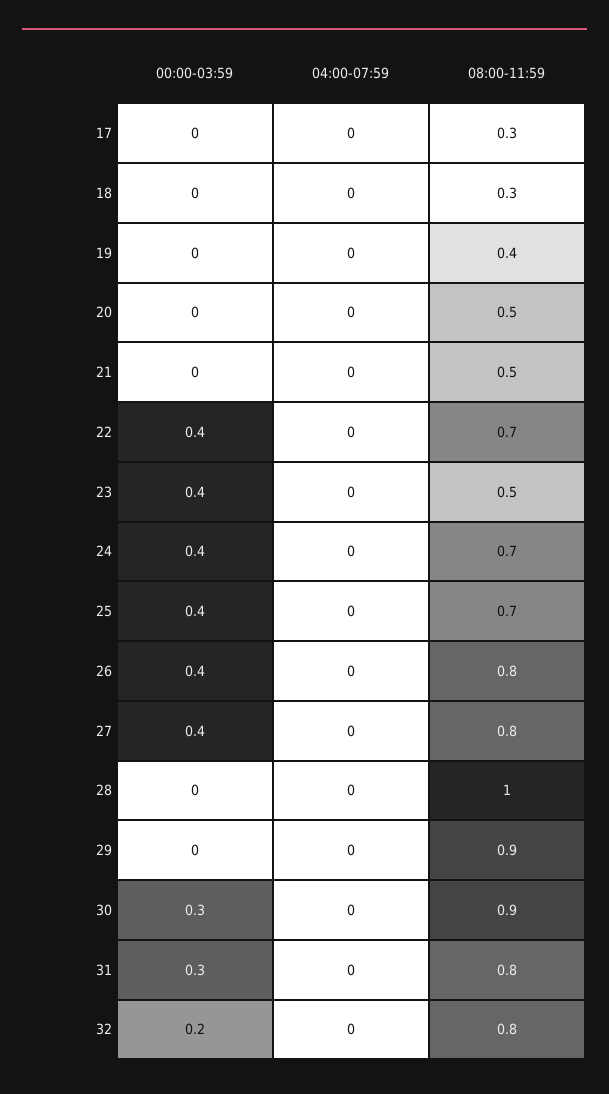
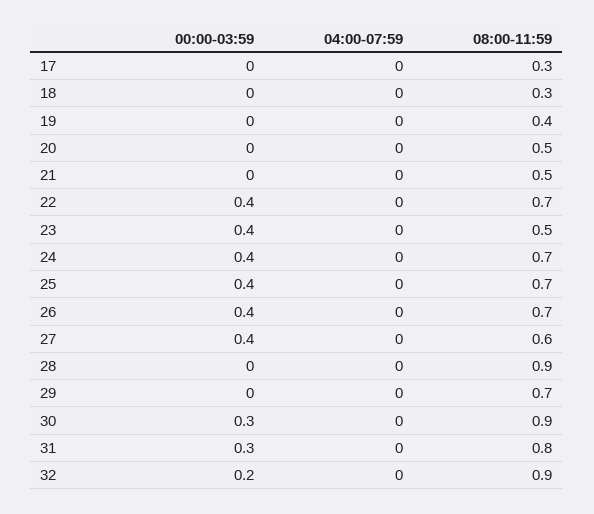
08:00-11:59, 26: 0.8 -> 0.7
08:00-11:59, 27: 0.8 -> 0.6
08:00-11:59, 28: 1 -> 0.9
08:00-11:59, 29: 0.9 -> 0.7
08:00-11:59, 32: 0.8 -> 0.9

